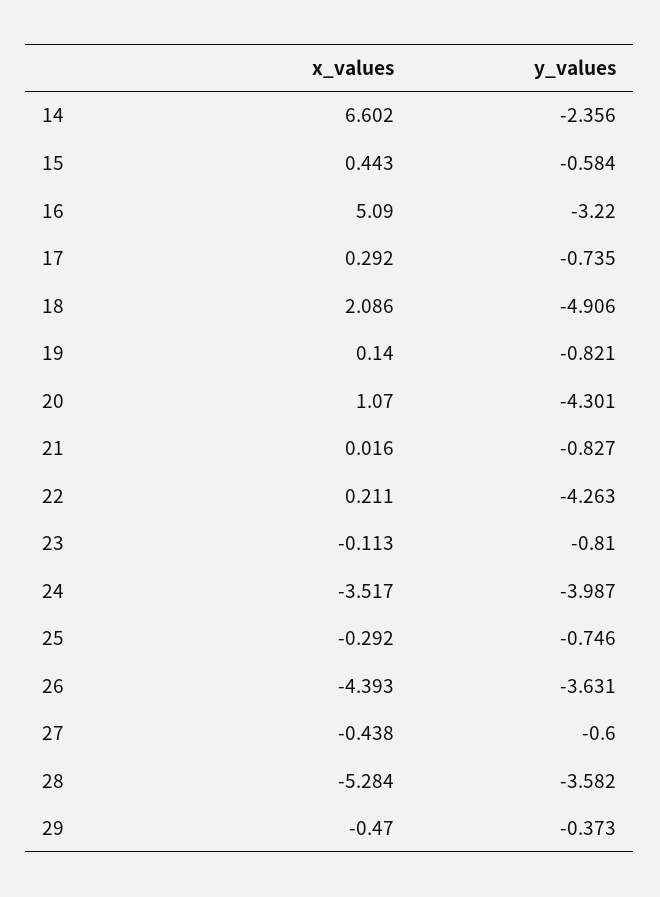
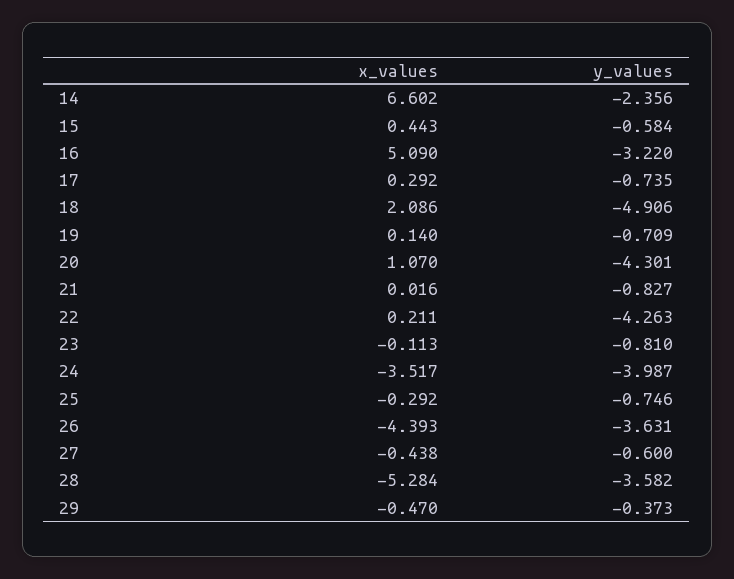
y_values, 19: -0.821 -> -0.709

